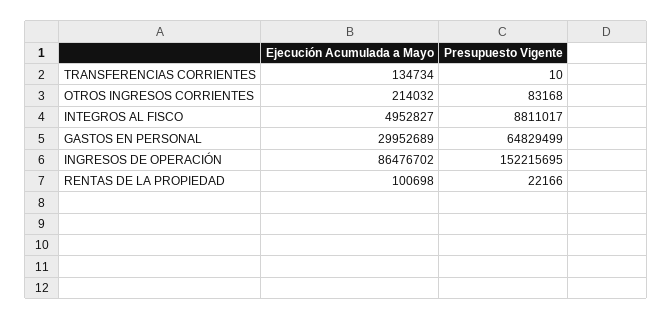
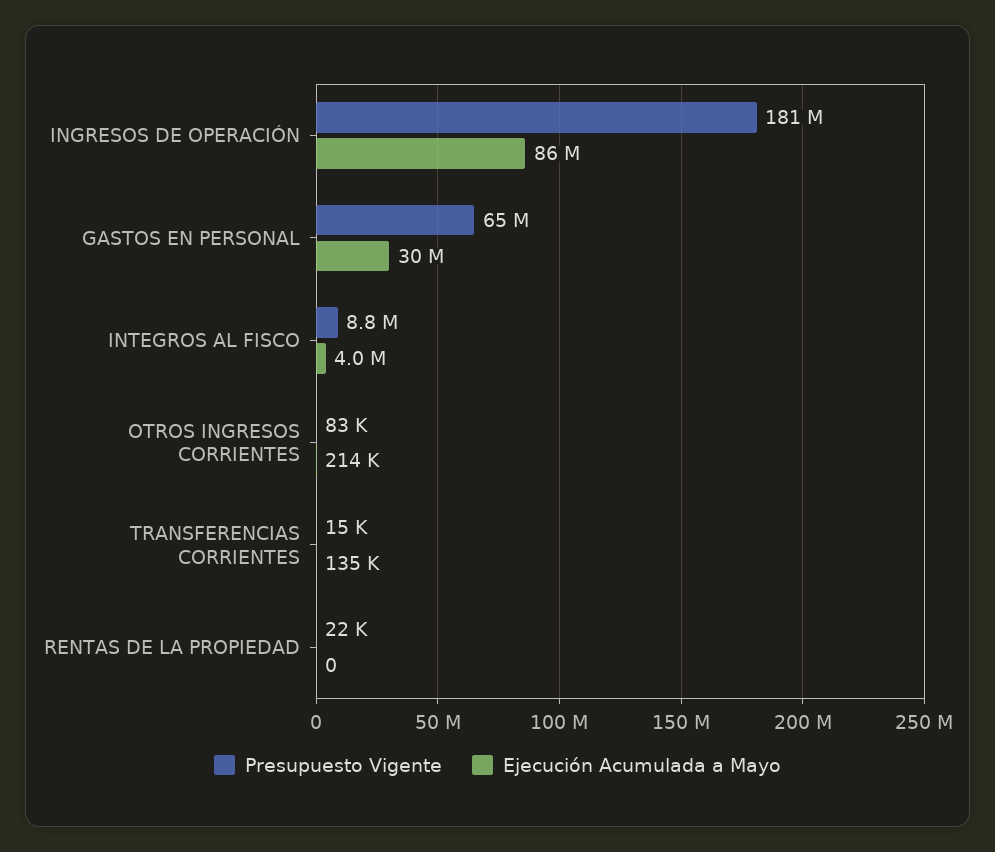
Presupuesto Vigente, TRANSFERENCIAS CORRIENTES: 10 -> 15000
Ejecución Acumulada a Mayo, INTEGROS AL FISCO: 4952827 -> 4000000
Presupuesto Vigente, INGRESOS DE OPERACIÓN: 152215695 -> 181000000
Ejecución Acumulada a Mayo, RENTAS DE LA PROPIEDAD: 100698 -> 0

